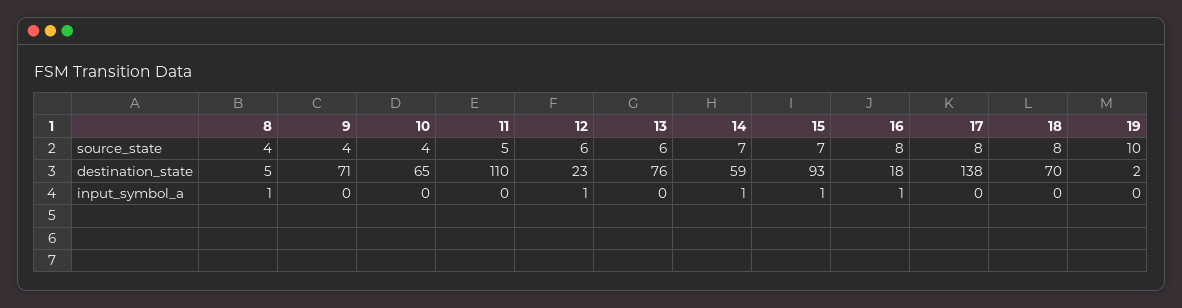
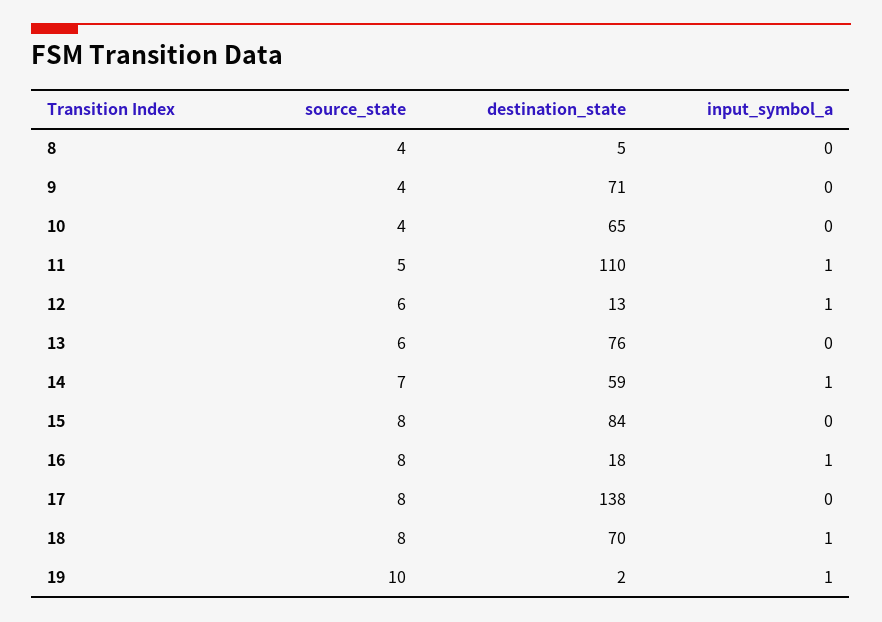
15, source_state: 7 -> 8
12, destination_state: 23 -> 13
15, destination_state: 93 -> 84
8, input_symbol_a: 1 -> 0
11, input_symbol_a: 0 -> 1
15, input_symbol_a: 1 -> 0
18, input_symbol_a: 0 -> 1
19, input_symbol_a: 0 -> 1

